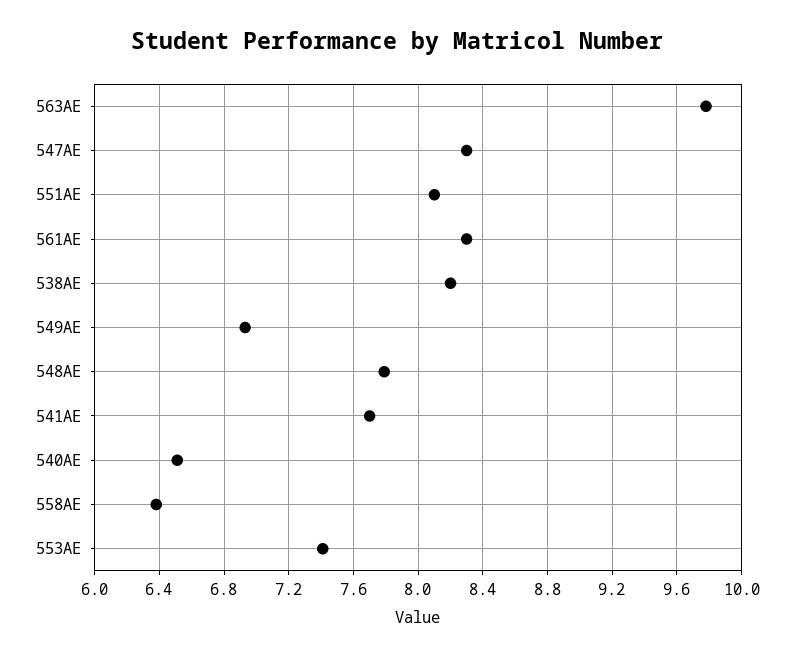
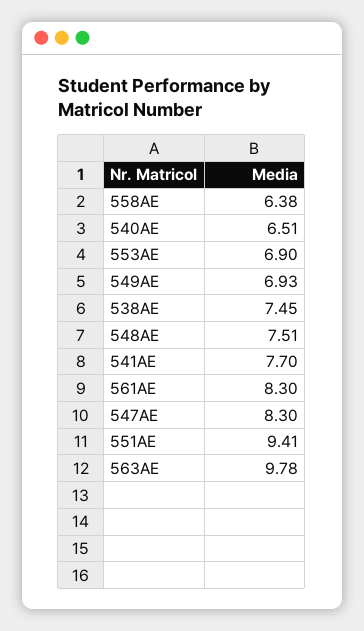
551AE: 8.1 -> 9.41
538AE: 8.2 -> 7.45
548AE: 7.8 -> 7.51
553AE: 7.4 -> 6.9

